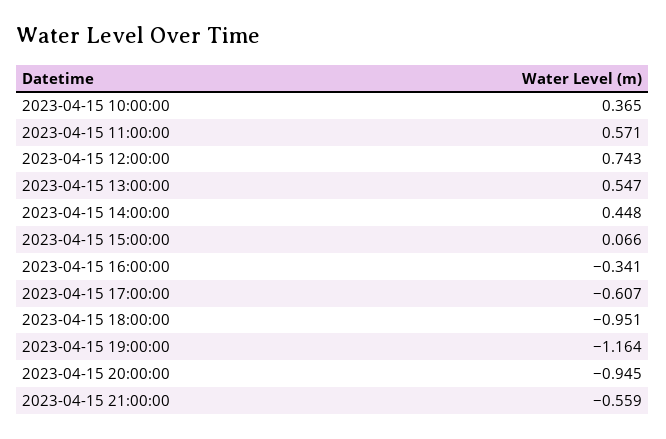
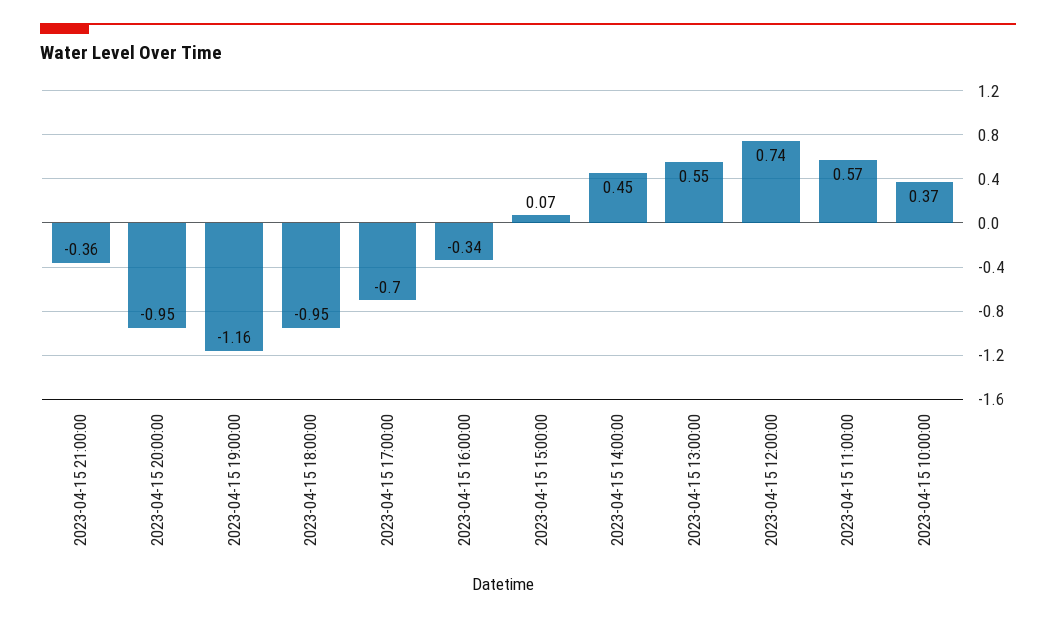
2023-04-15 17:00:00: -0.607 -> -0.7
2023-04-15 21:00:00: -0.559 -> -0.36

